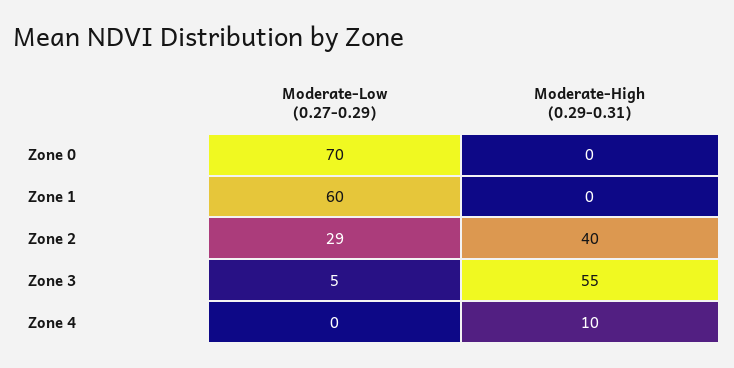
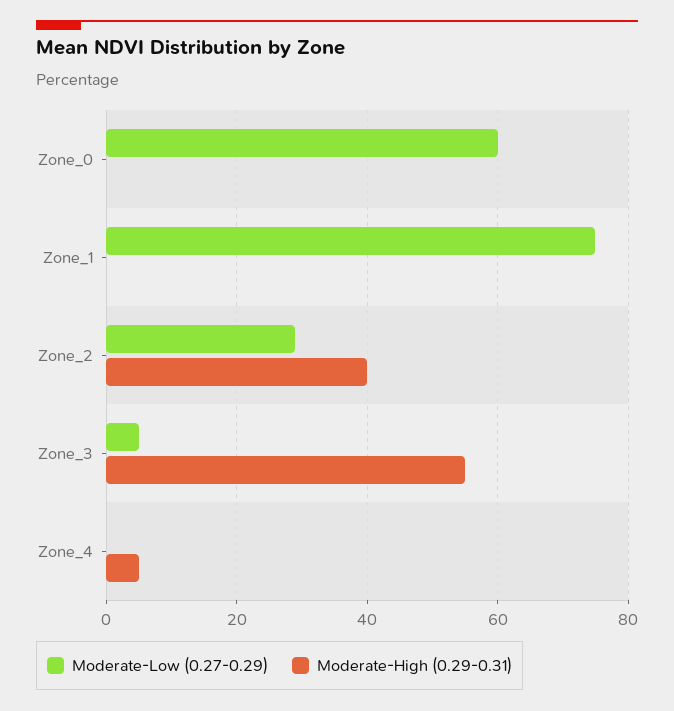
Moderate-Low (0.27-0.29), Zone 0: 70 -> 60
Moderate-Low (0.27-0.29), Zone 1: 60 -> 75
Moderate-High (0.29-0.31), Zone 4: 10 -> 5

